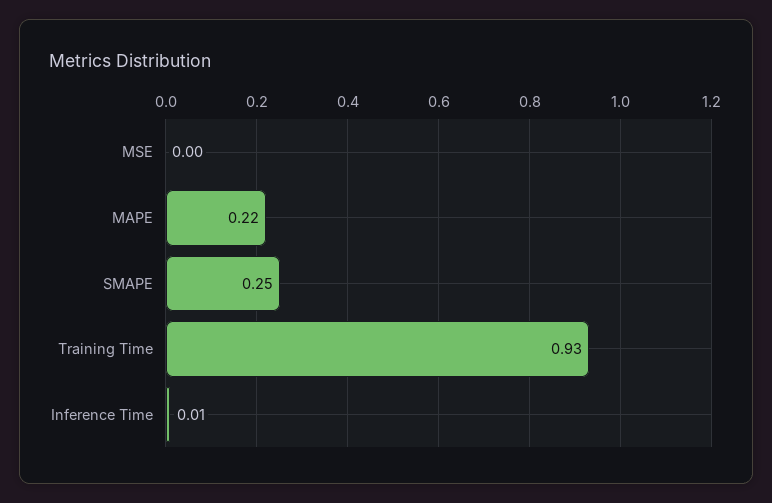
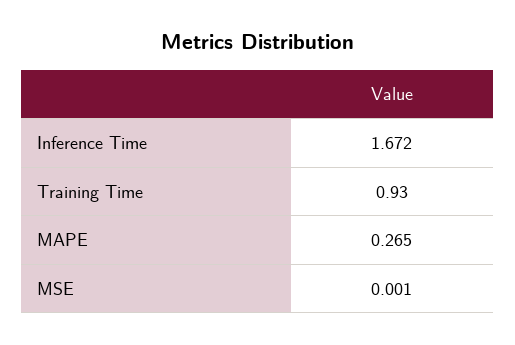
MAPE: 0.22 -> 0.265
SMAPE: 0.25 -> none
Inference Time: 0.01 -> 1.672

